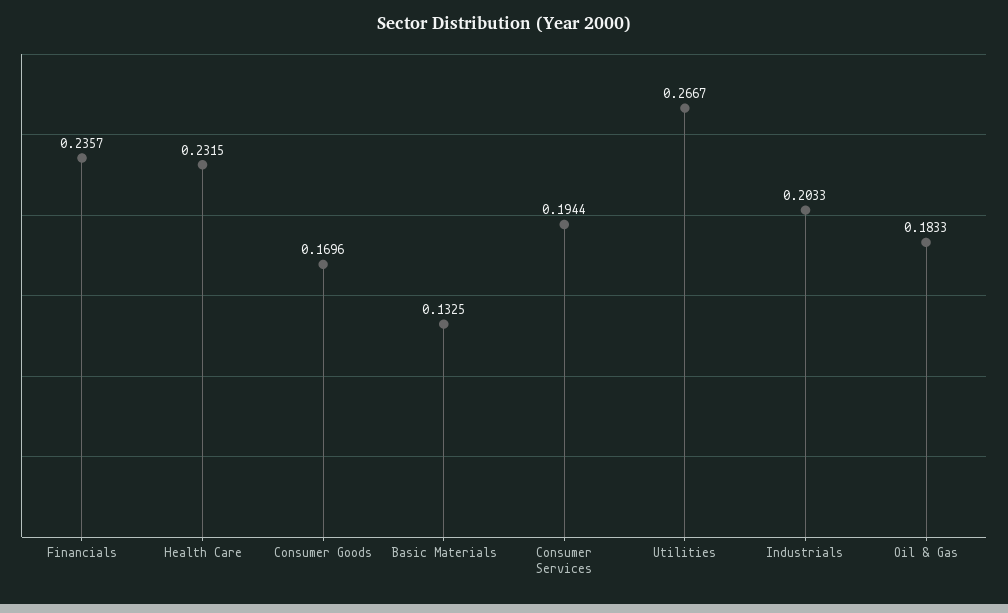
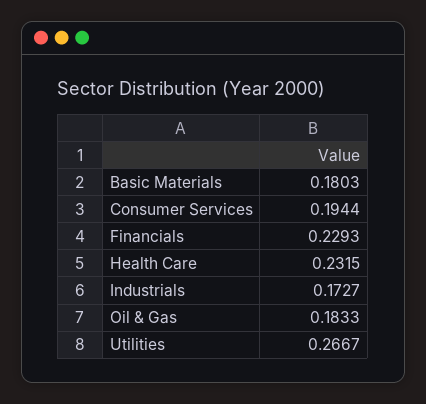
Financials: 0.2357 -> 0.2293
Consumer Goods: 0.1696 -> none
Basic Materials: 0.1325 -> 0.1803
Industrials: 0.2033 -> 0.1727

